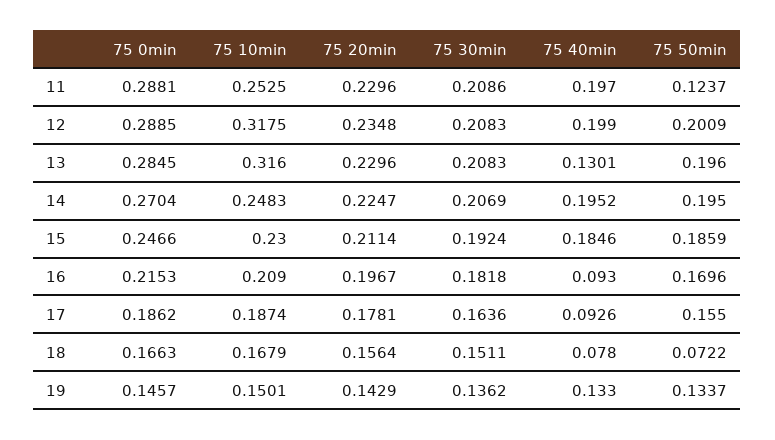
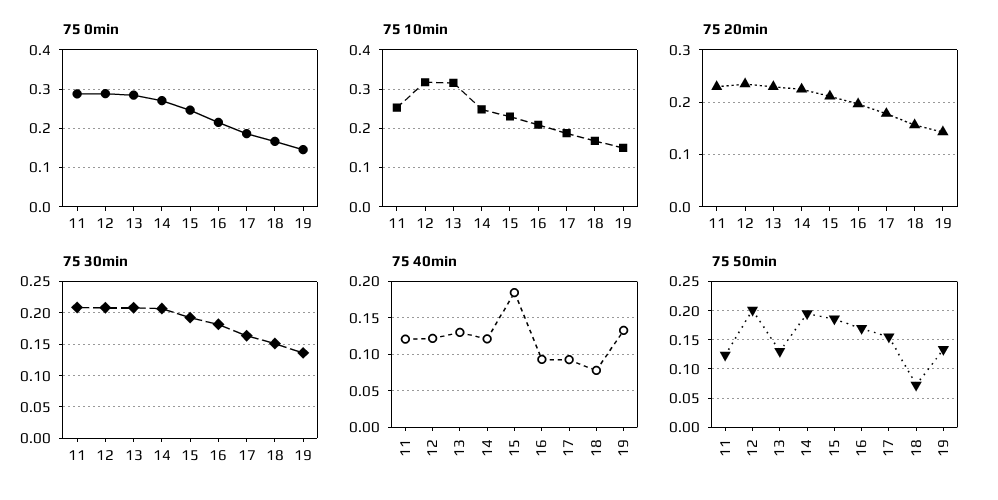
75 40min, 11: 0.197 -> 0.12
75 40min, 12: 0.199 -> 0.12
75 50min, 13: 0.196 -> 0.125
75 40min, 14: 0.1952 -> 0.12

